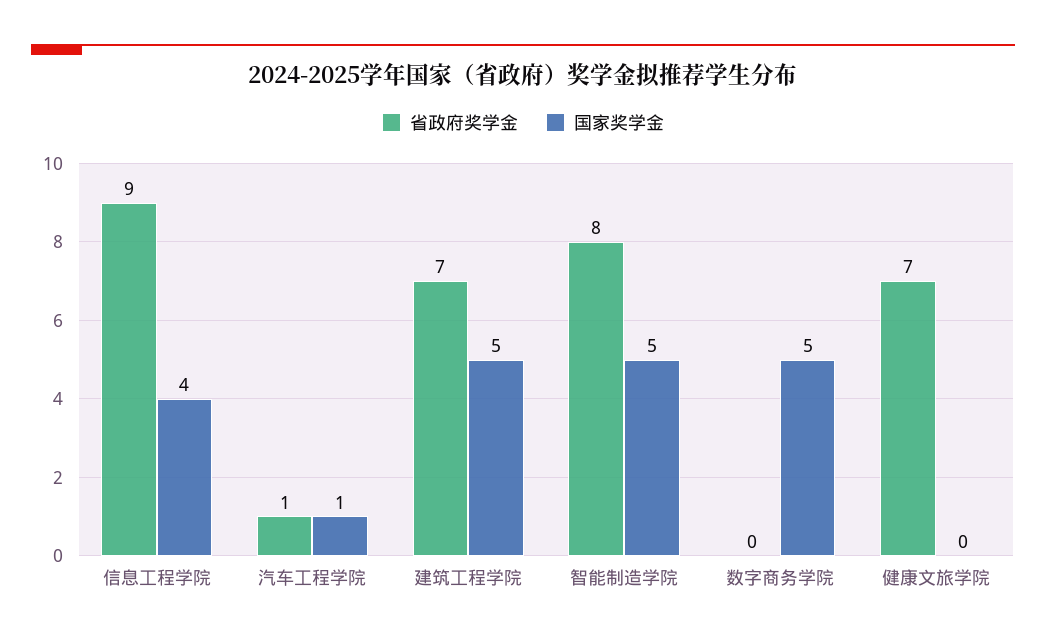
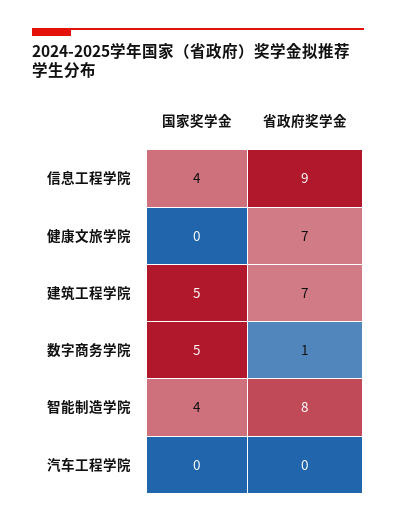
省政府奖学金, 汽车工程学院: 1 -> 0
国家奖学金, 汽车工程学院: 1 -> 0
国家奖学金, 智能制造学院: 5 -> 4
省政府奖学金, 数字商务学院: 0 -> 1

